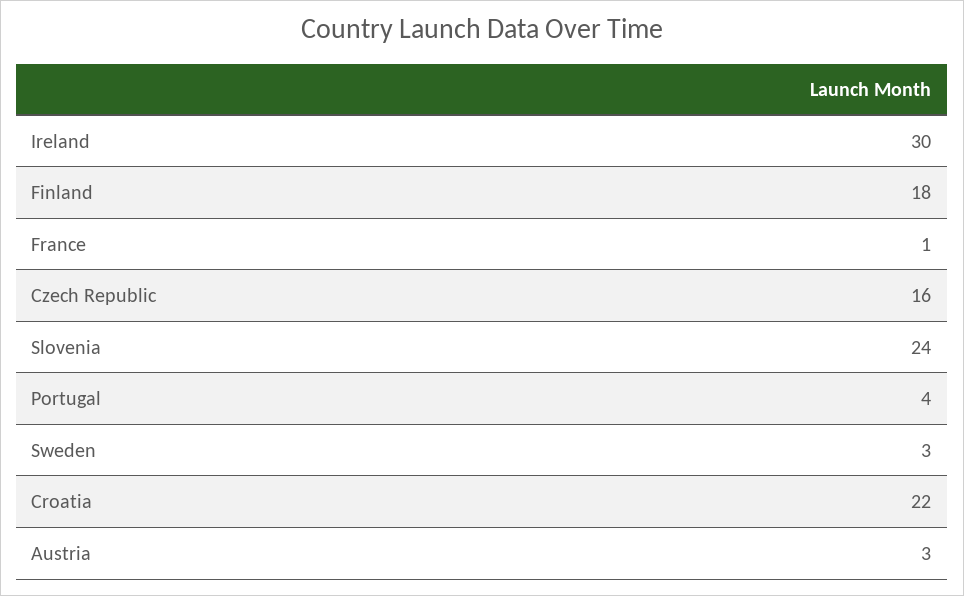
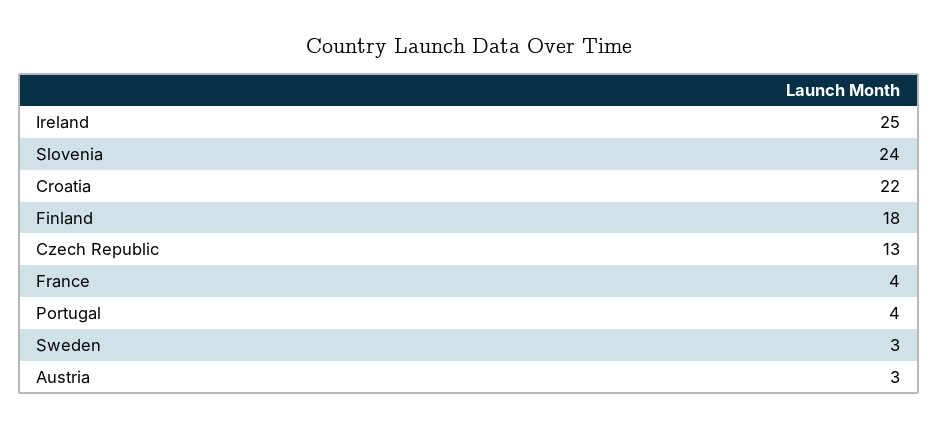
Ireland: 30 -> 25
France: 1 -> 4
Czech Republic: 16 -> 13

